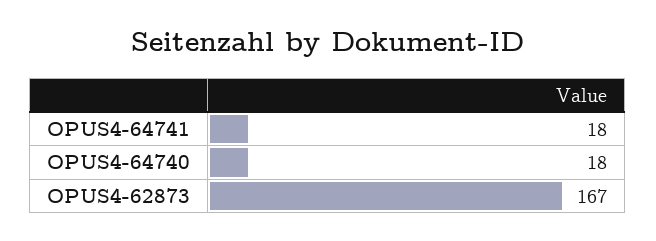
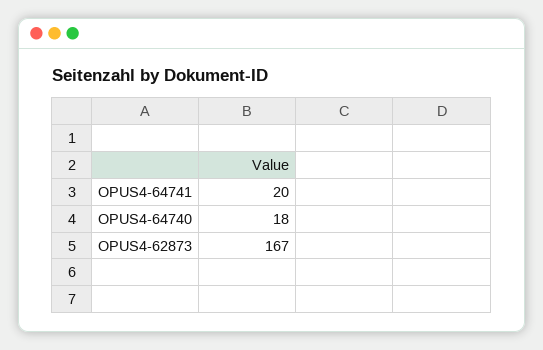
OPUS4-64741: 18 -> 20

